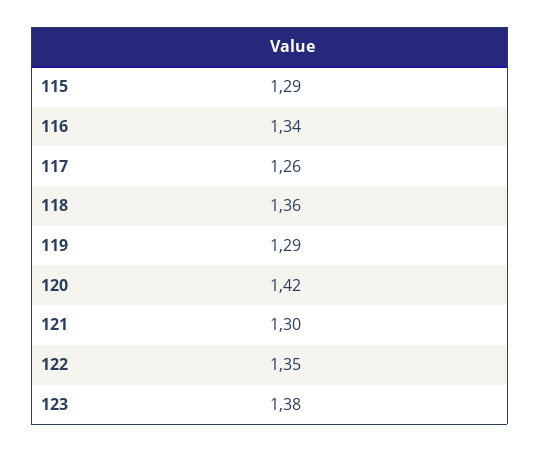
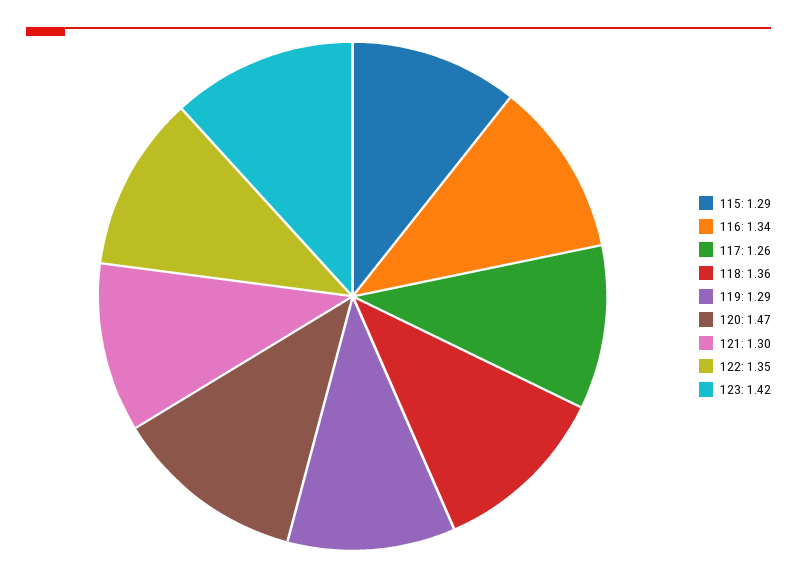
120: 1.42 -> 1.47
123: 1.38 -> 1.42

